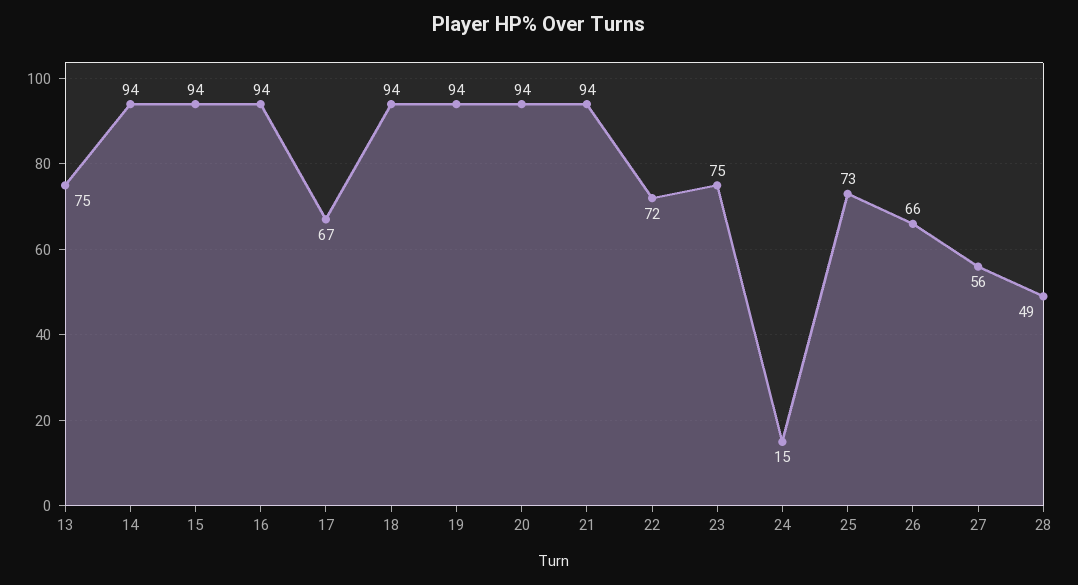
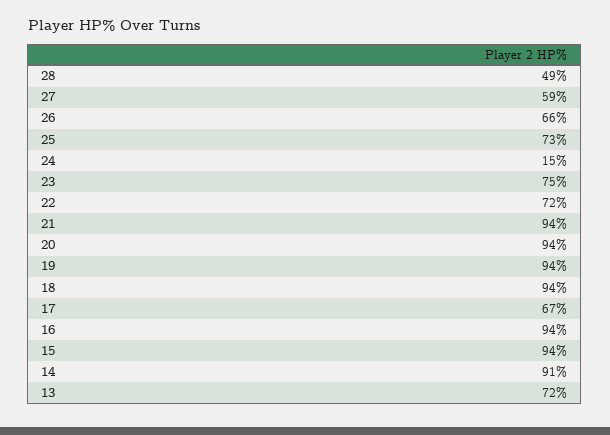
13: 75 -> 72
14: 94 -> 91
27: 56 -> 59

